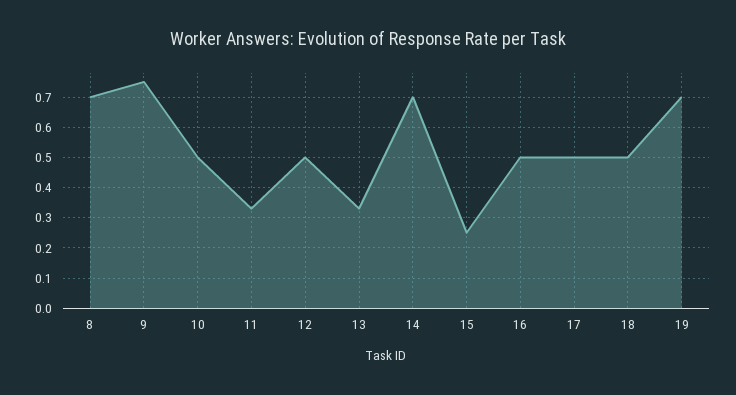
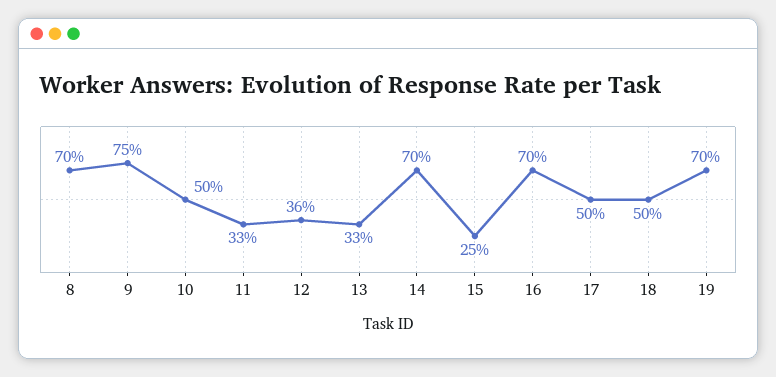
12: 0.5 -> 0.36
16: 0.5 -> 0.7

